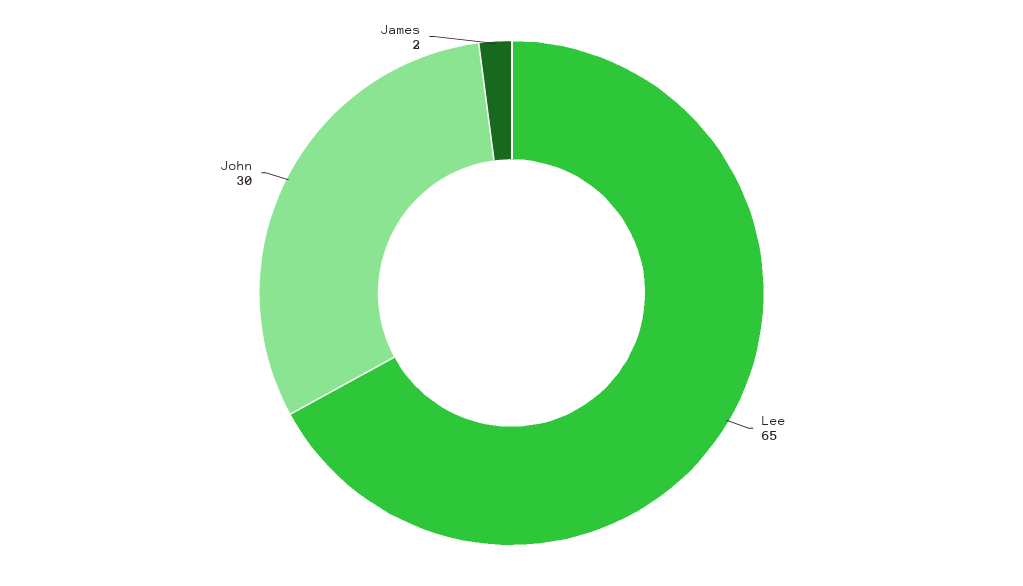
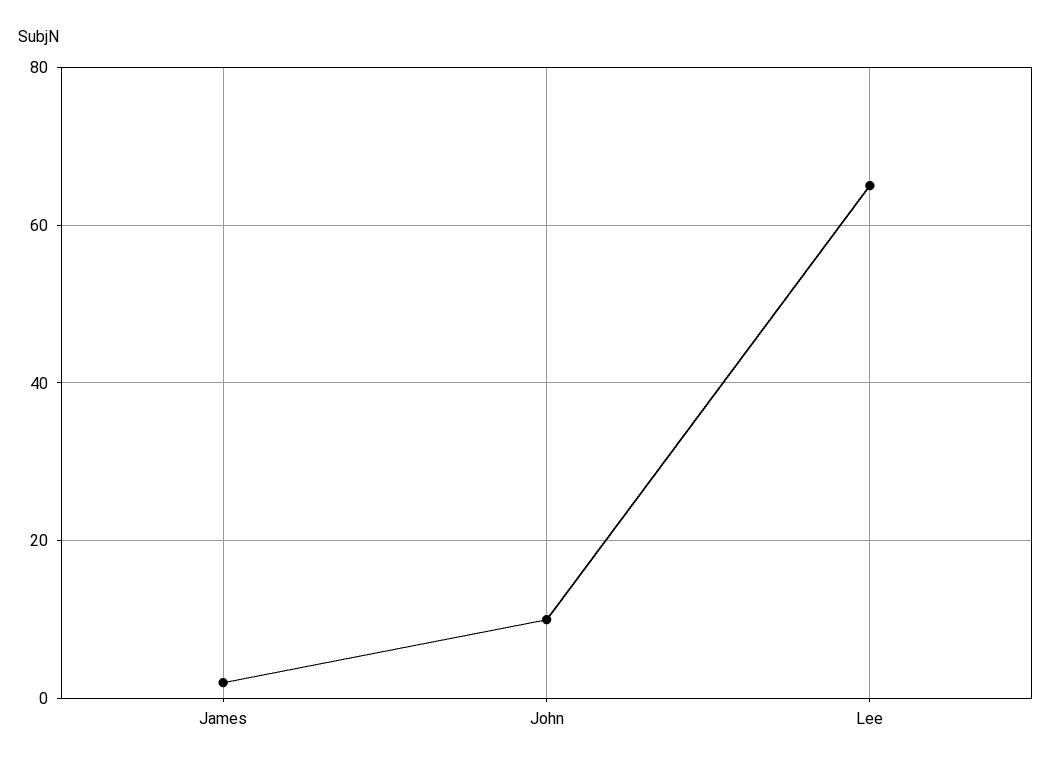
John: 30 -> 10

